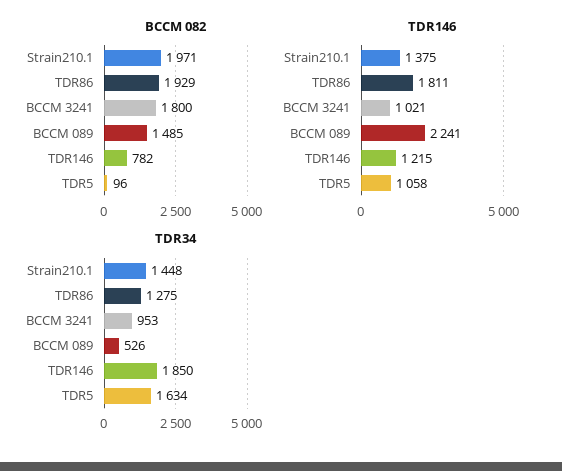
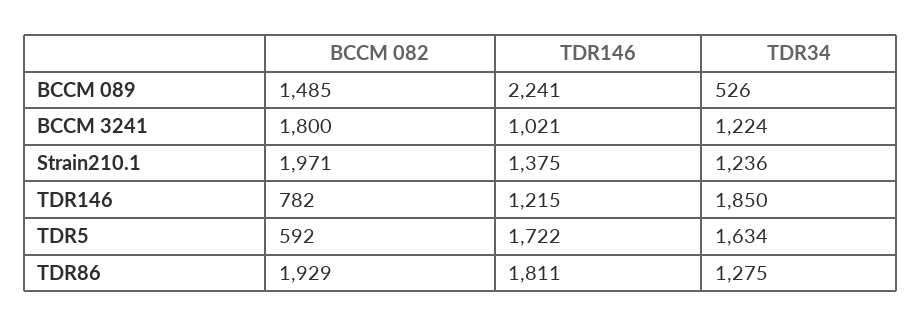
BCCM 082, TDR5: 96 -> 592
TDR146, TDR5: 1058 -> 1722
TDR34, Strain210.1: 1448 -> 1236
TDR34, BCCM 3241: 953 -> 1224

